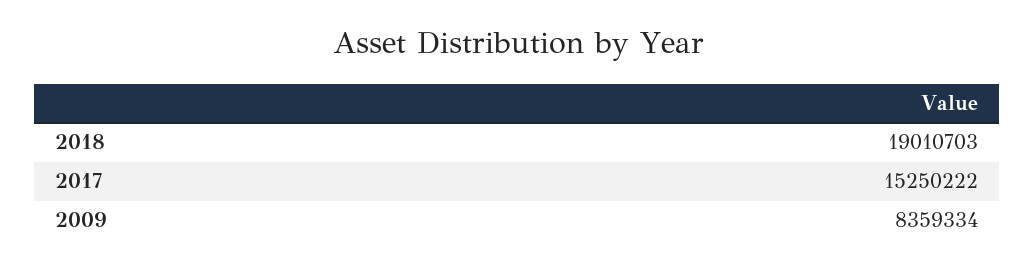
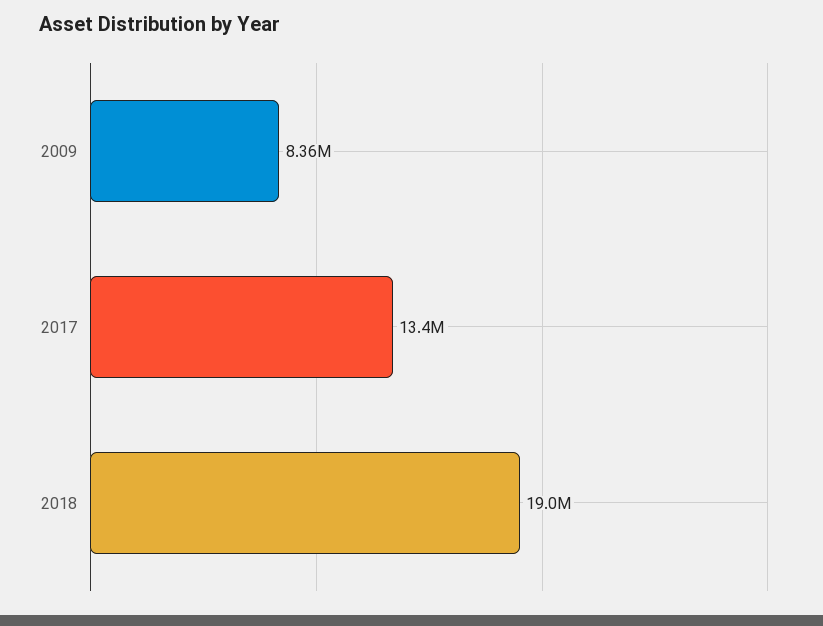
2017: 15250222 -> 13400000

